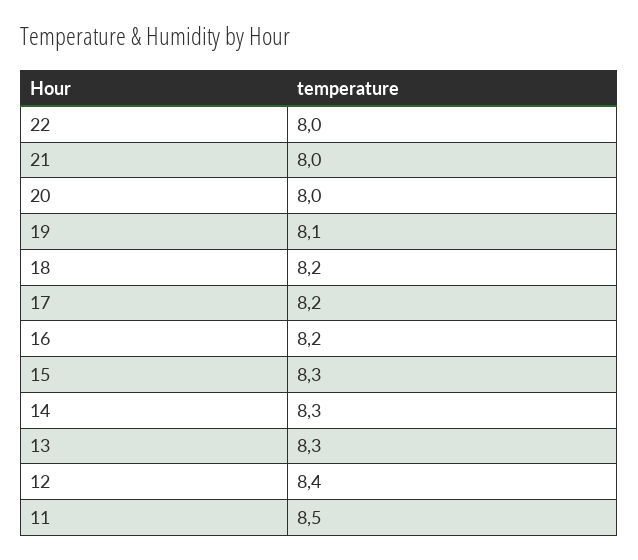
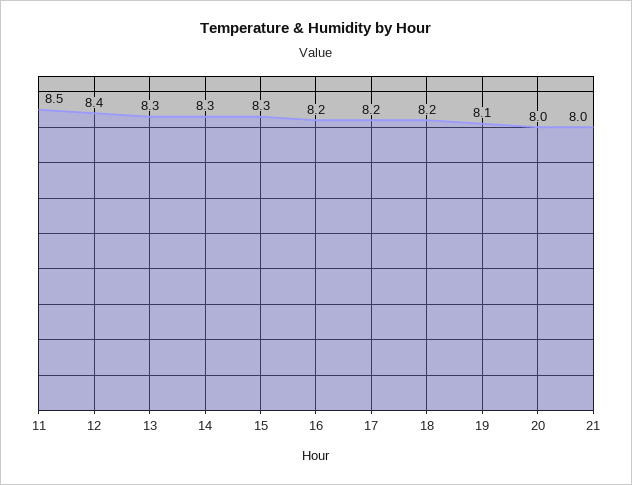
22: 8 -> none

